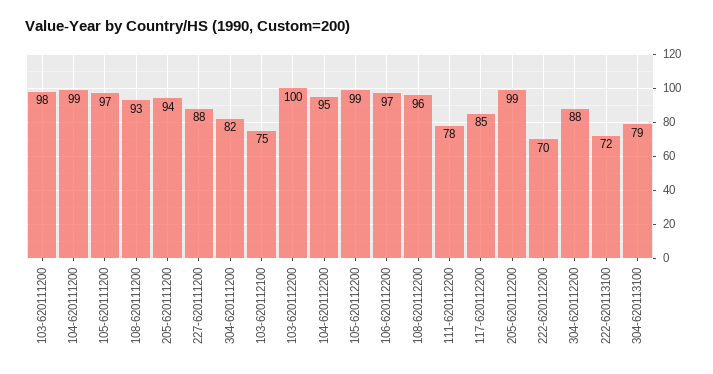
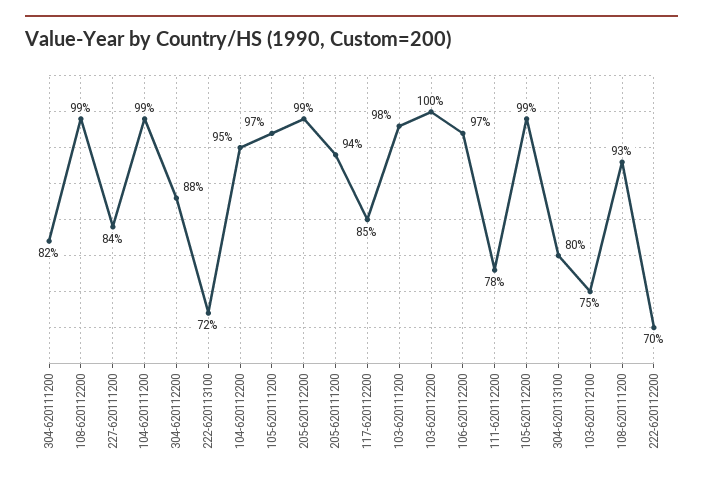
227-620111200: 88 -> 84
108-620112200: 96 -> 99
304-620113100: 79 -> 80

